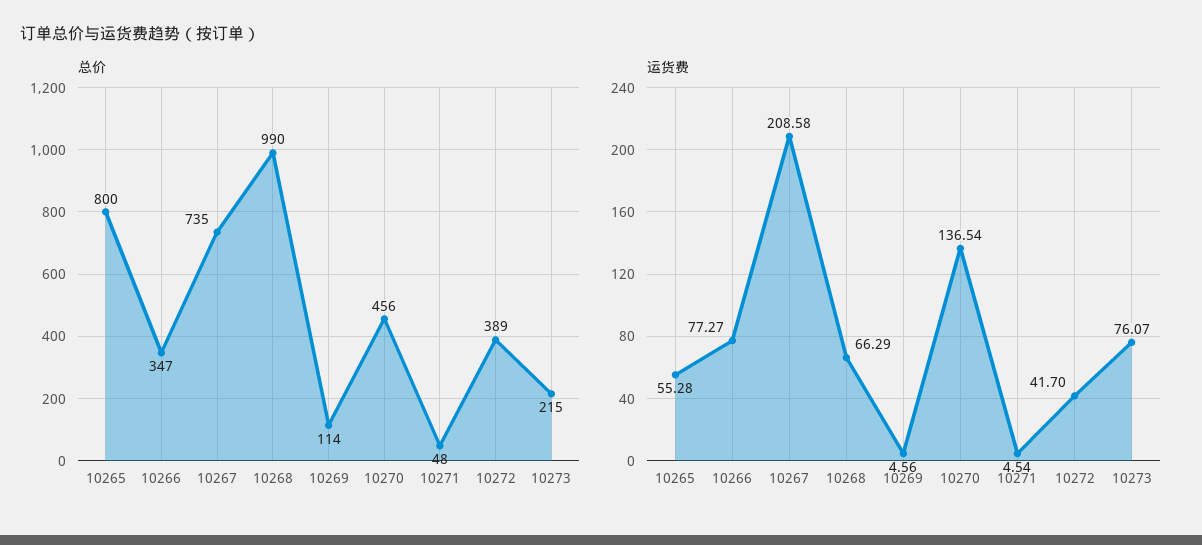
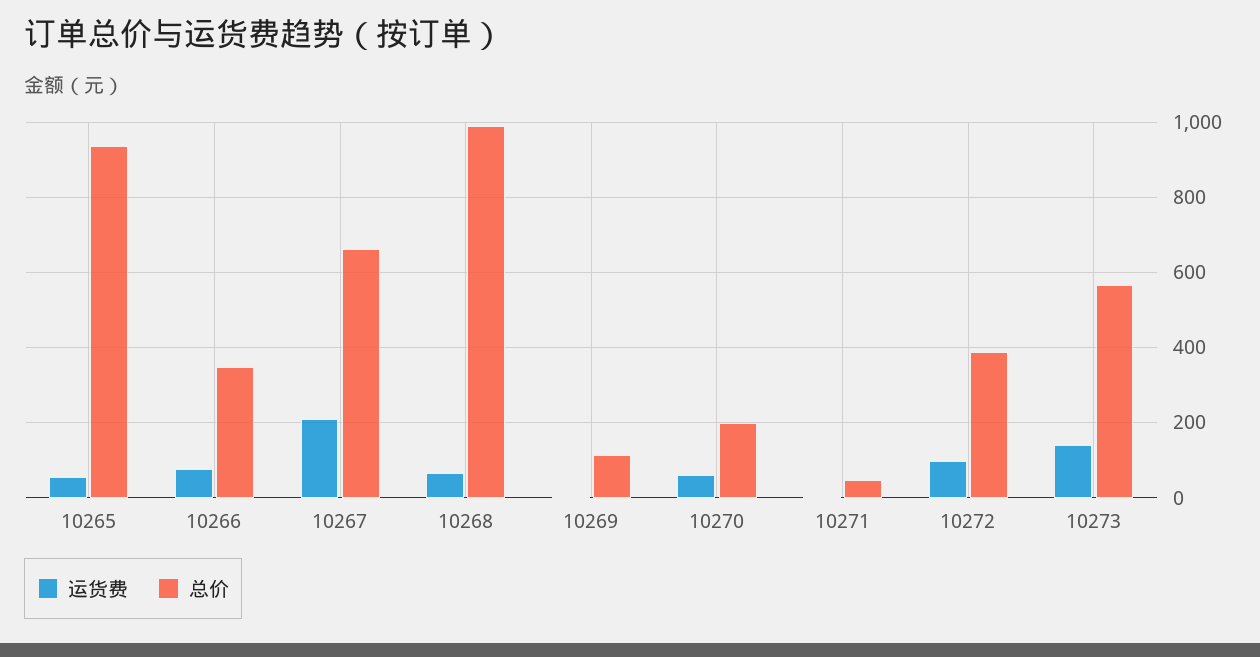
总价, 10265: 800 -> 940
总价, 10267: 735 -> 660
总价, 10270: 456 -> 200
总价, 10273: 215 -> 560
运货费, 10270: 136.54 -> 60
运货费, 10272: 41.7 -> 100
运货费, 10273: 76.07 -> 140

